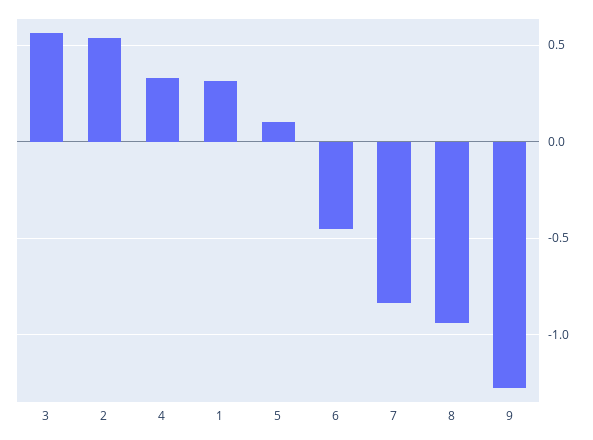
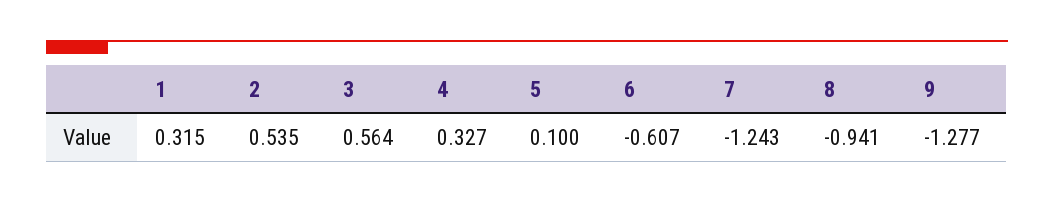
6: -0.45 -> -0.607
7: -0.85 -> -1.243

